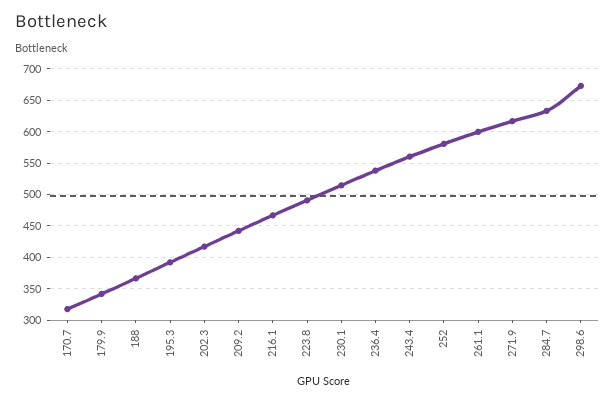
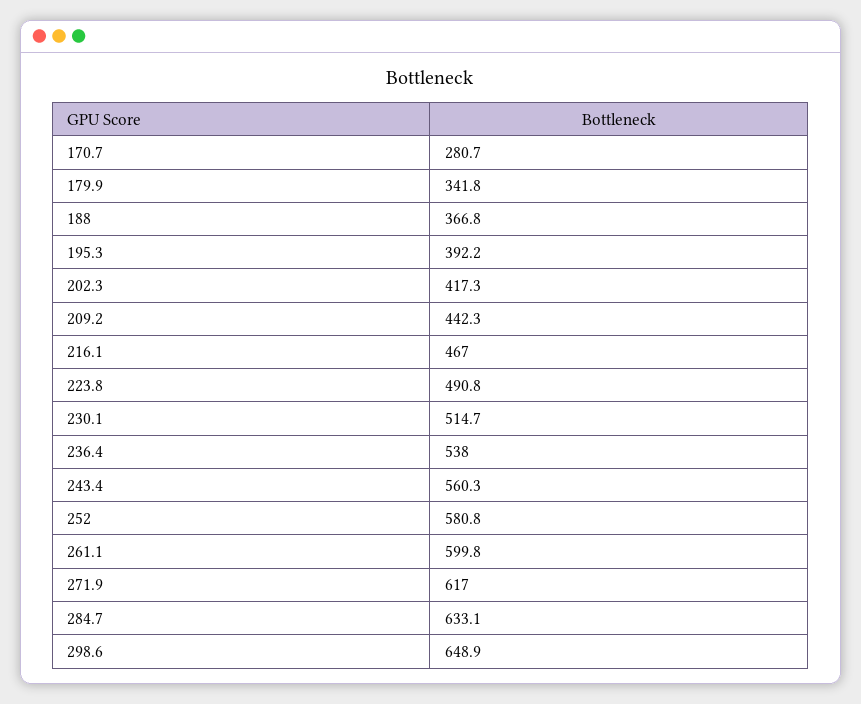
170.7: 320 -> 280.7
298.6: 670 -> 648.9

